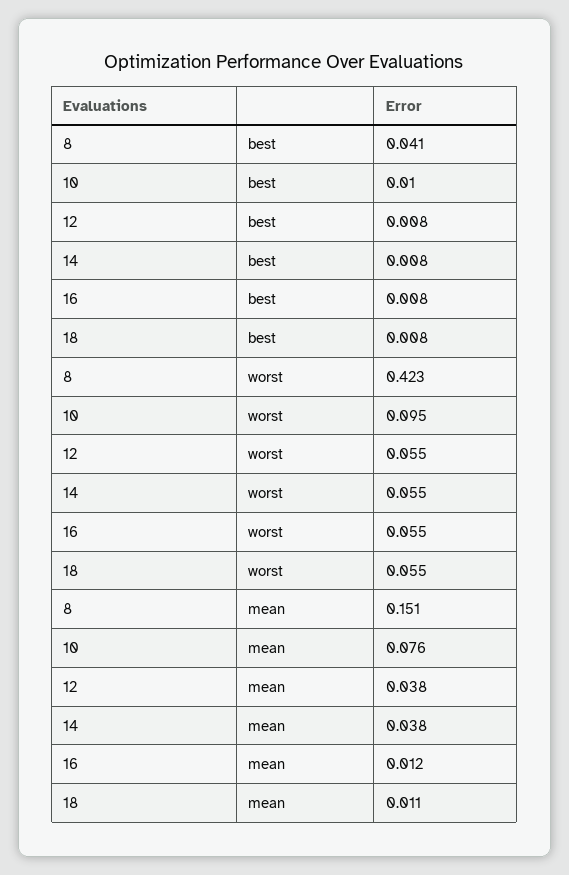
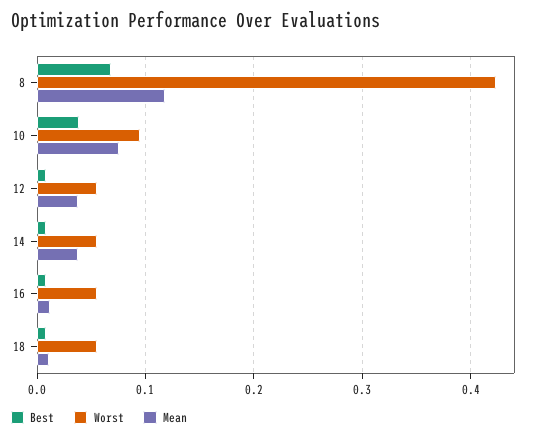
best, 8: 0.041 -> 0.07
best, 10: 0.01 -> 0.04
mean, 8: 0.151 -> 0.12

